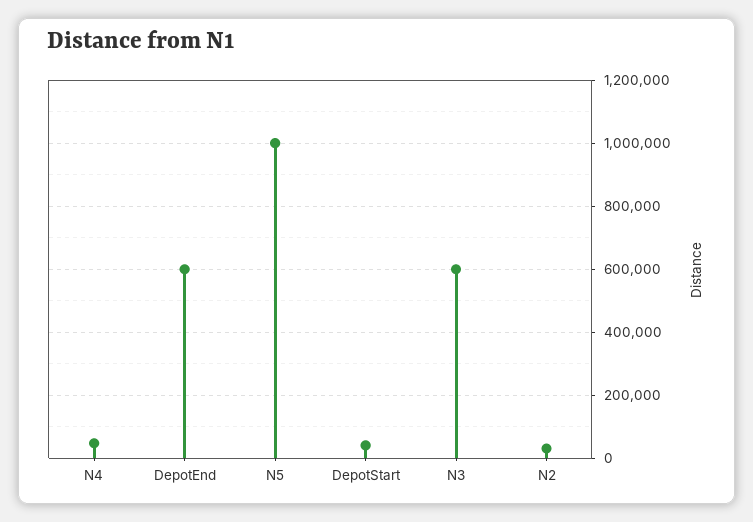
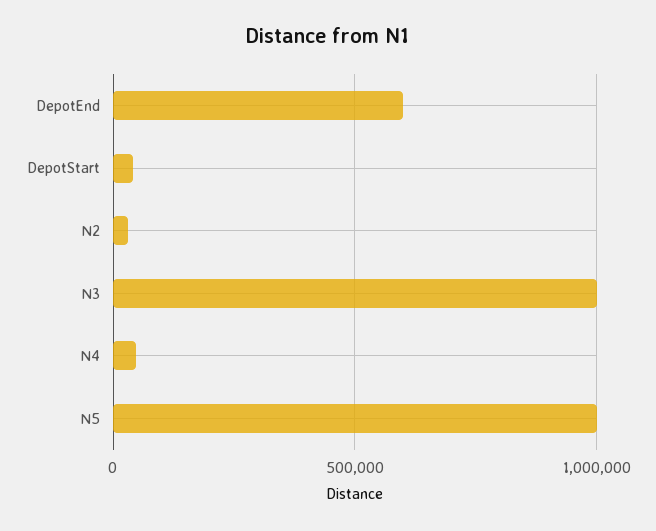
N3: 600000 -> 1000000

